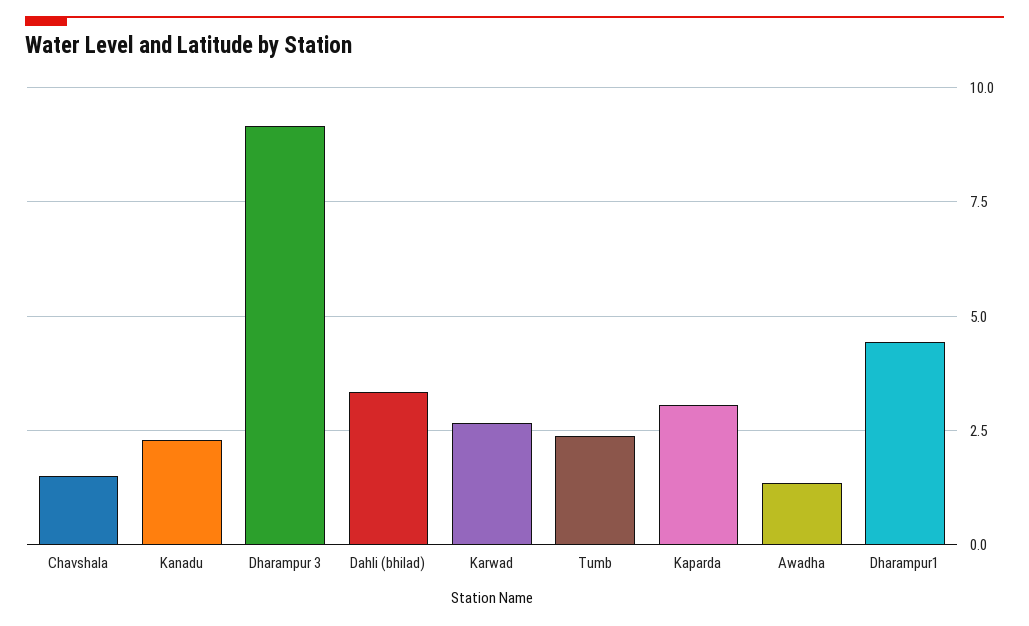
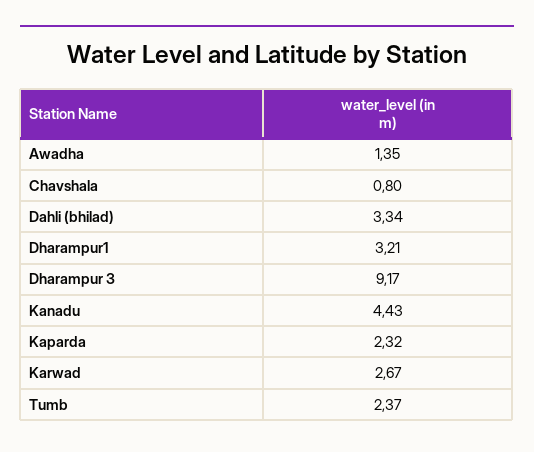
Chavshala: 1.5 -> 0.8
Kanadu: 2.25 -> 4.43
Kaparda: 3 -> 2.32
Dharampur1: 4.5 -> 3.21

